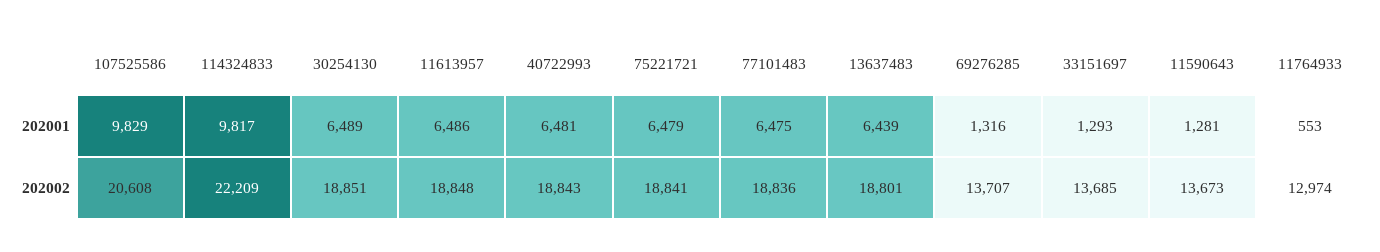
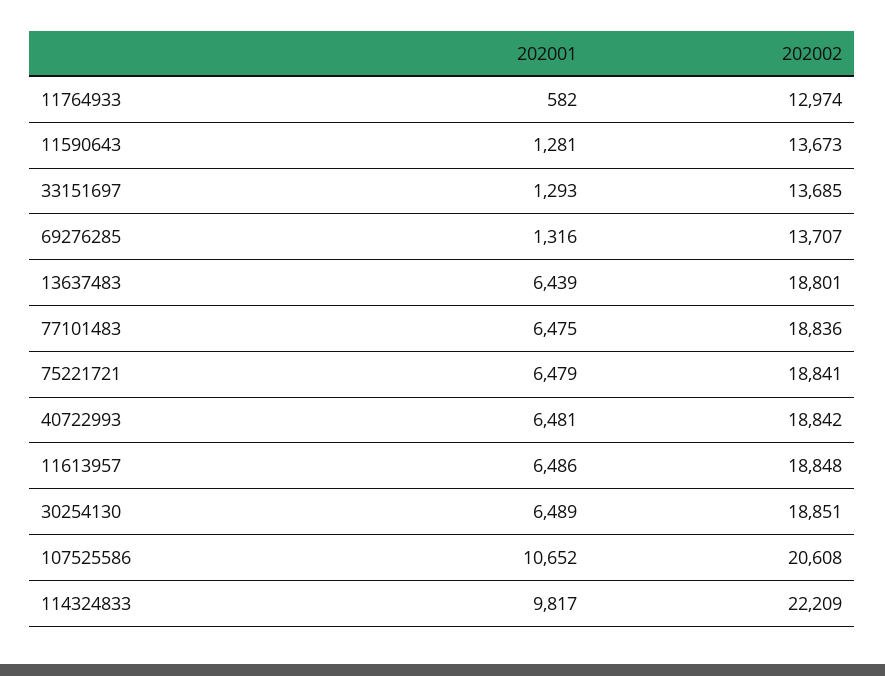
107525586, 202001: 9829 -> 10652
11764933, 202001: 553 -> 582
40722993, 202002: 18843 -> 18842

